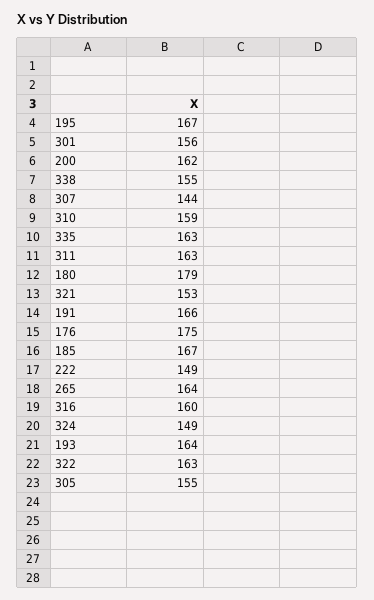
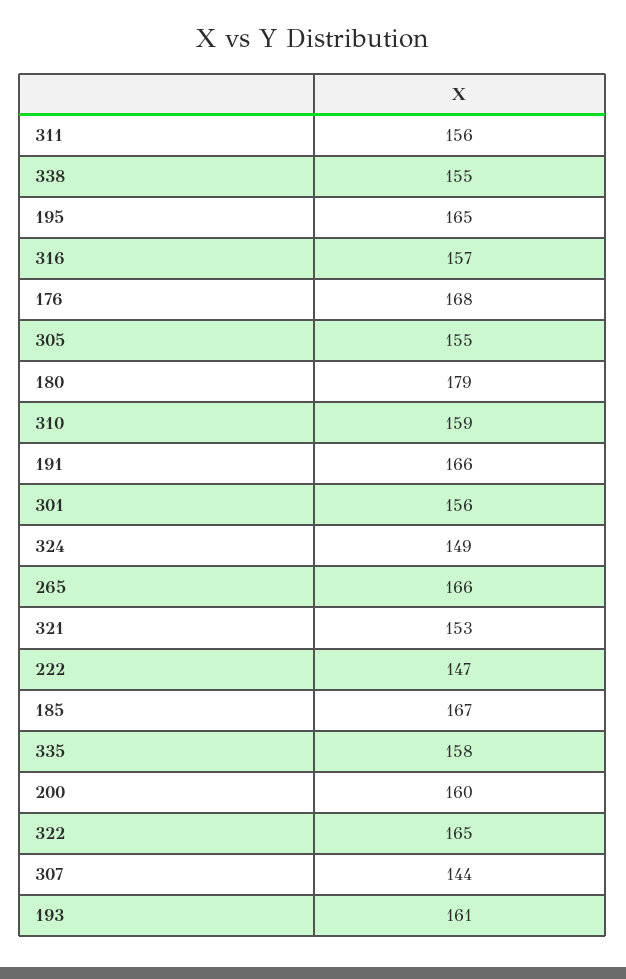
195: 167 -> 165
200: 162 -> 160
335: 163 -> 158
311: 163 -> 156
176: 175 -> 168
222: 149 -> 147
265: 164 -> 166
316: 160 -> 157
193: 164 -> 161
322: 163 -> 165

